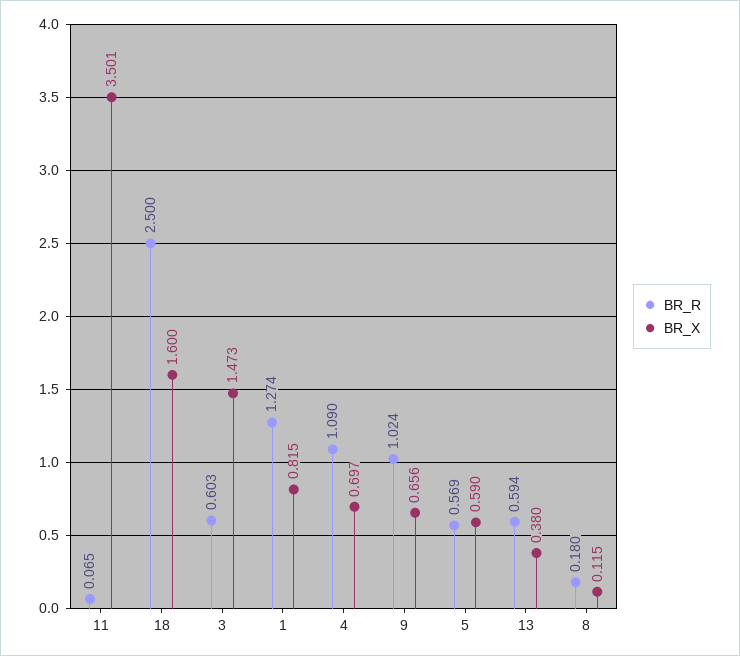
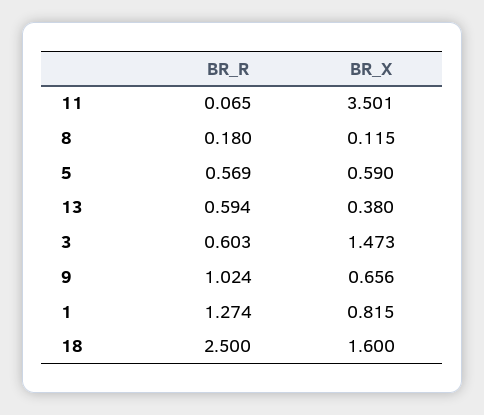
BR_R, 4: 1.09 -> none
BR_X, 4: 0.697 -> none

